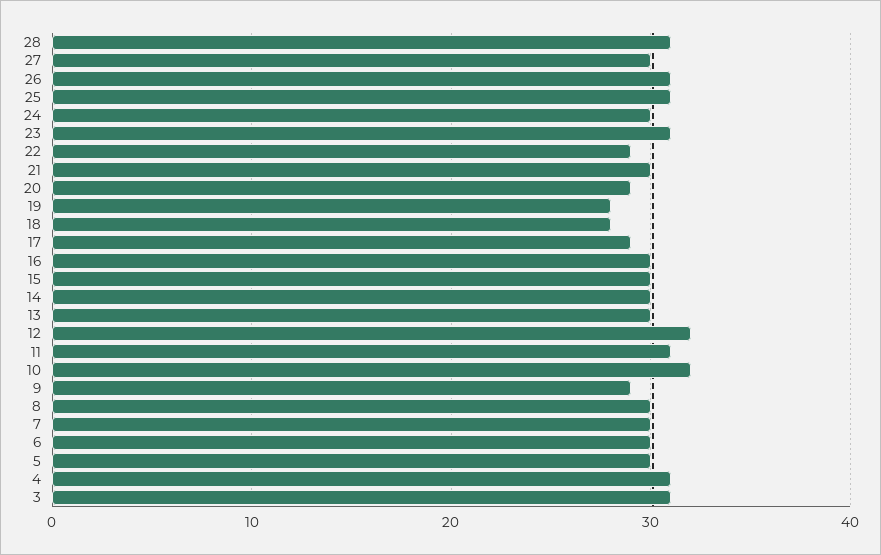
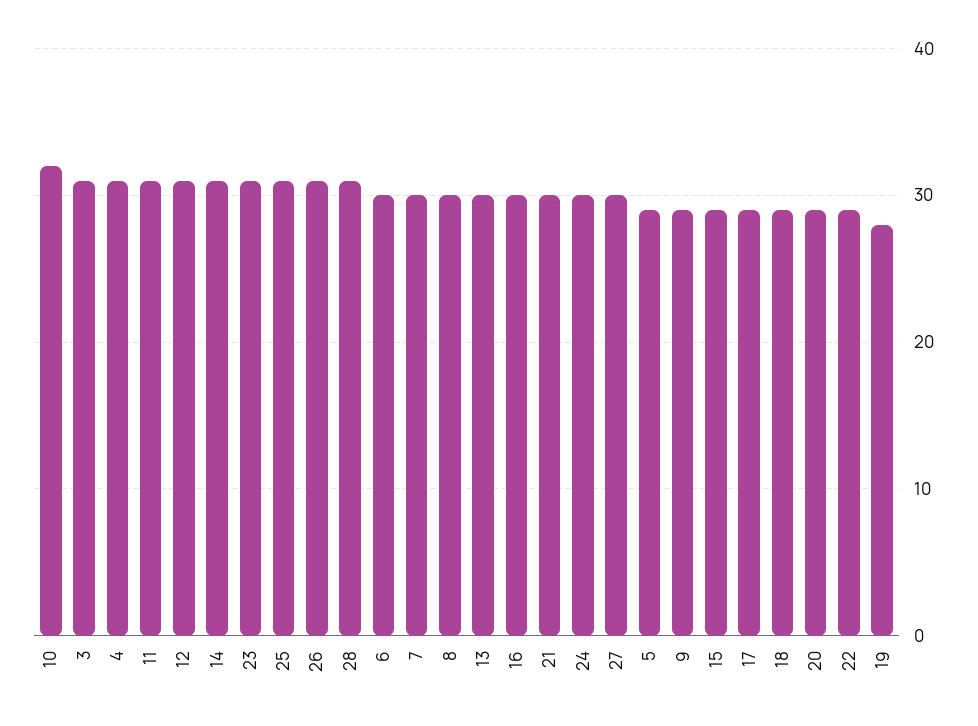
18: 28 -> 29
15: 30 -> 29
14: 30 -> 31
12: 32 -> 31
5: 30 -> 29

